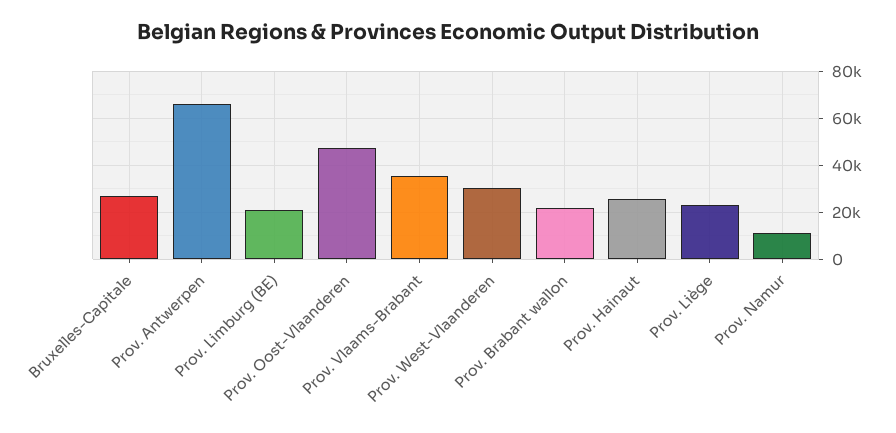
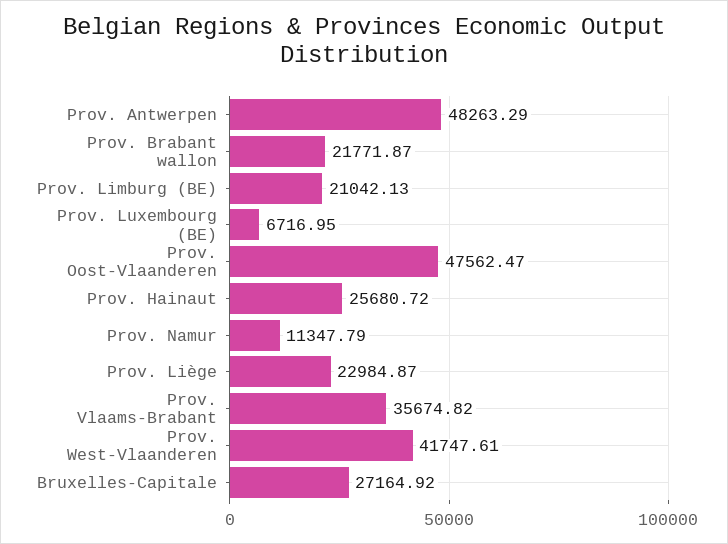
Prov. Antwerpen: 65000 -> 48263.29
Prov. West-Vlaanderen: 30000 -> 41747.61
Prov. Luxembourg (BE): none -> 6716.95

